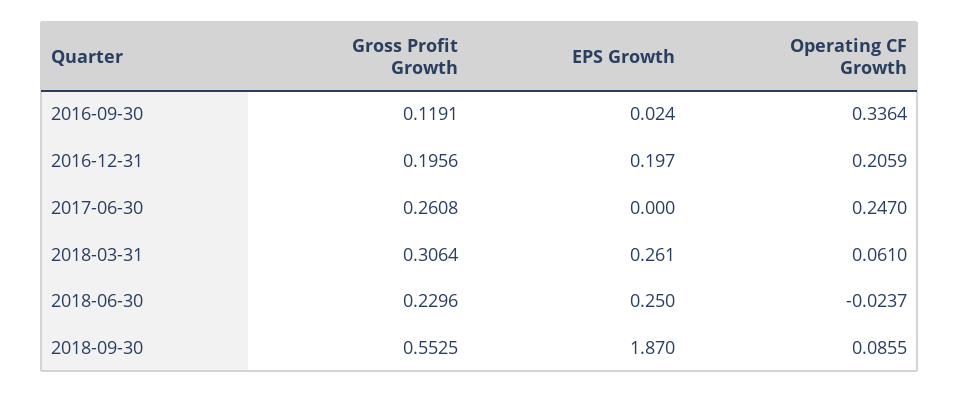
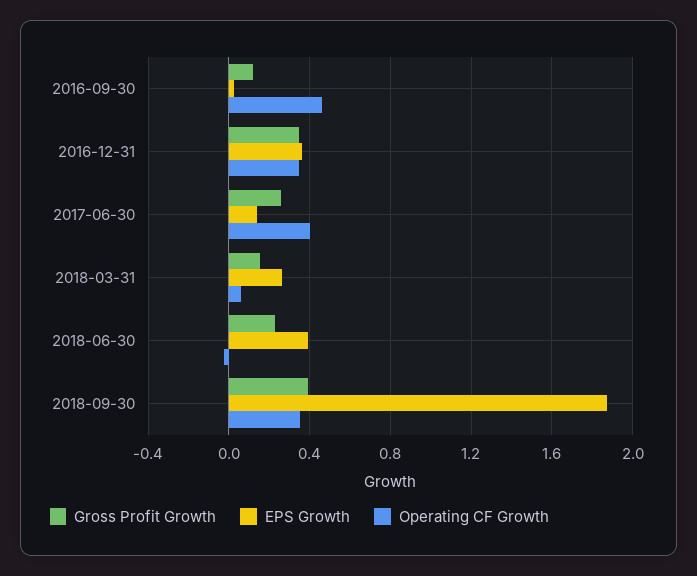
Operating CF Growth, 2016-09-30: 0.3364 -> 0.45
Gross Profit Growth, 2016-12-31: 0.1956 -> 0.35
EPS Growth, 2016-12-31: 0.197 -> 0.35
Operating CF Growth, 2016-12-31: 0.2059 -> 0.35
EPS Growth, 2017-06-30: 0 -> 0.15
Operating CF Growth, 2017-06-30: 0.247 -> 0.4
Gross Profit Growth, 2018-03-31: 0.3064 -> 0.15
EPS Growth, 2018-06-30: 0.25 -> 0.4
Gross Profit Growth, 2018-09-30: 0.5525 -> 0.4
Operating CF Growth, 2018-09-30: 0.0855 -> 0.35

